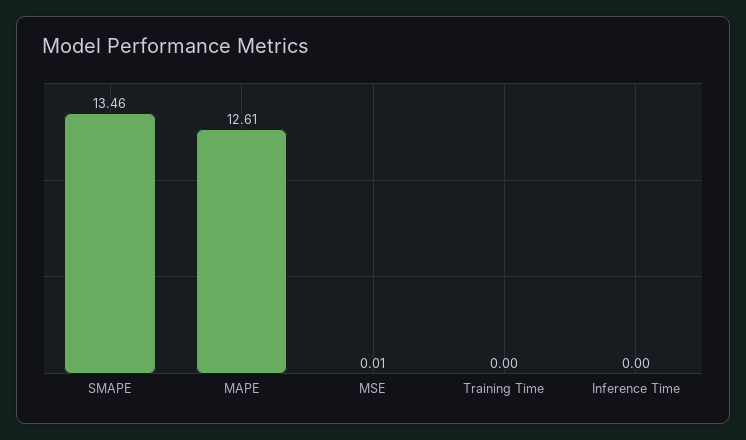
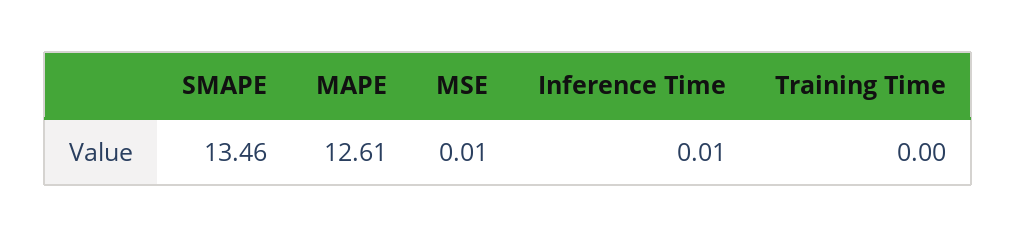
Inference Time: 0 -> 0.01

